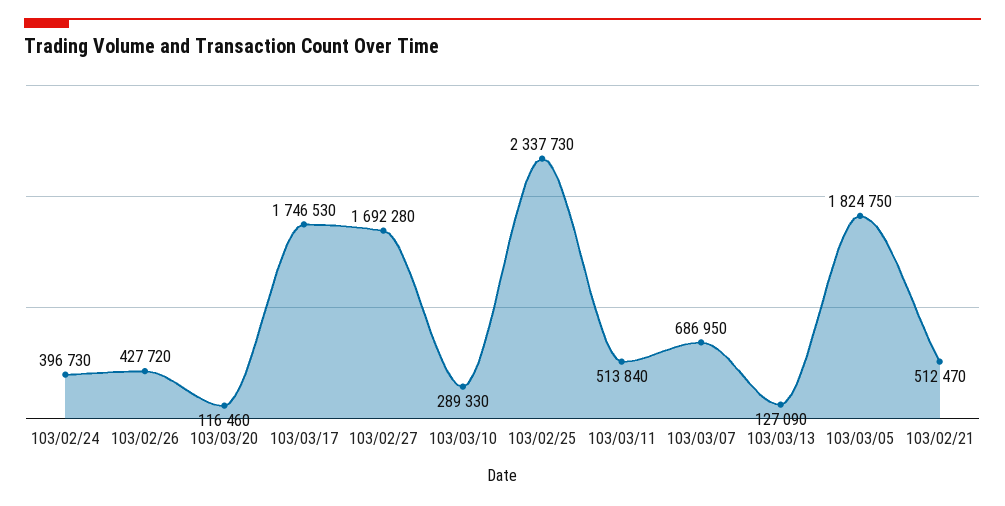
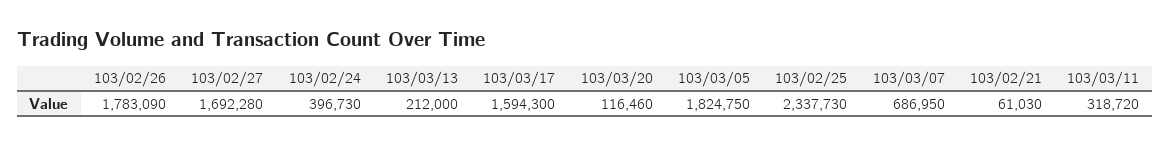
103/02/26: 427720 -> 1783090
103/03/17: 1746530 -> 1594300
103/03/10: 289330 -> none
103/03/11: 513840 -> 318720
103/03/13: 127090 -> 212000
103/02/21: 512470 -> 61030

